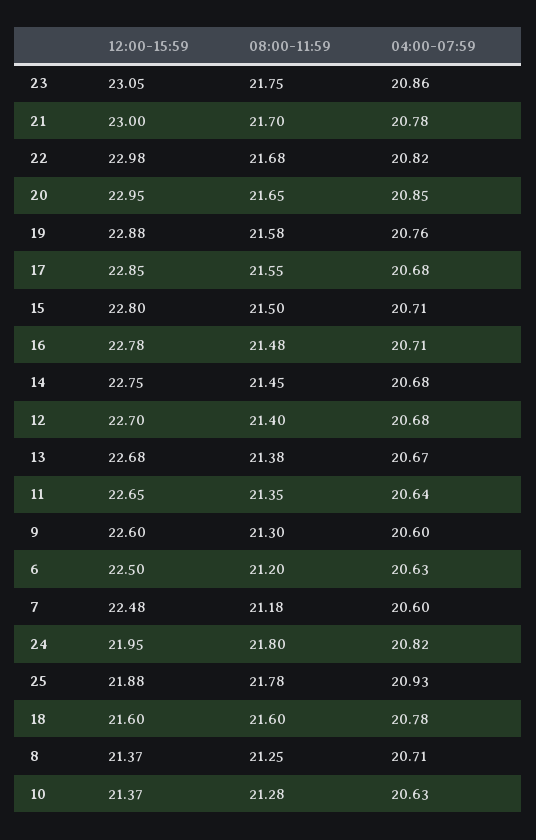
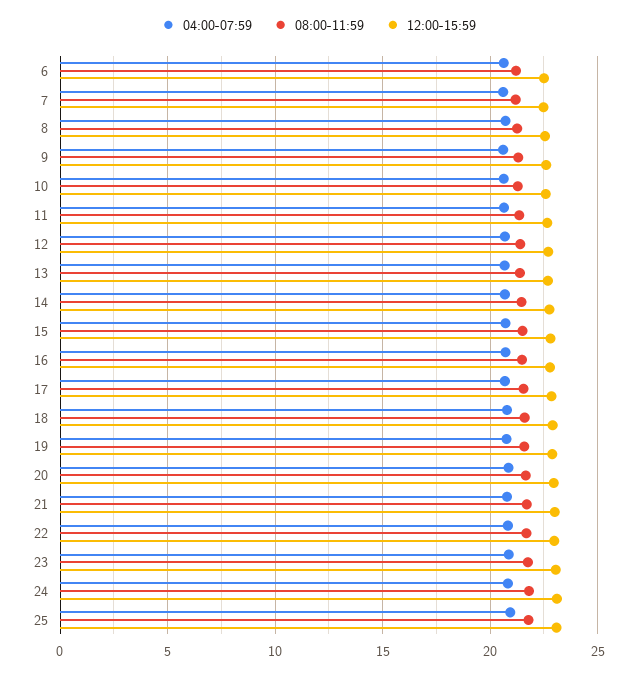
12:00-15:59, 24: 21.95 -> 23
12:00-15:59, 25: 21.88 -> 23
12:00-15:59, 18: 21.6 -> 23
12:00-15:59, 8: 21.37 -> 22.5
12:00-15:59, 10: 21.37 -> 22.5

